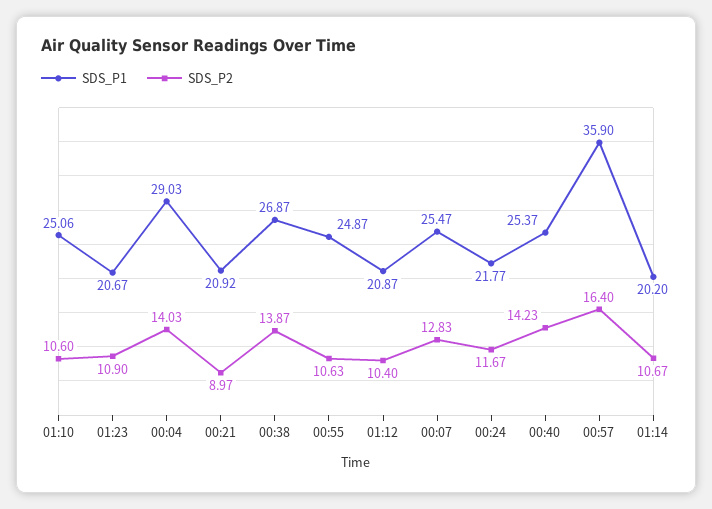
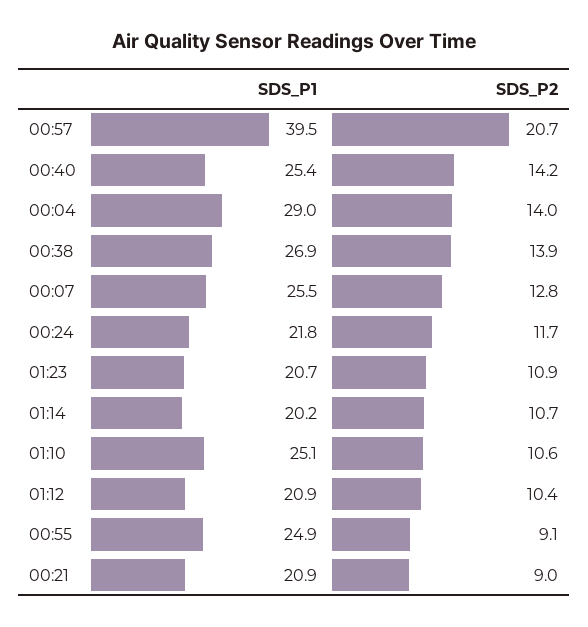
SDS_P2, 00:55: 10.63 -> 9.1
SDS_P1, 00:57: 35.9 -> 39.5
SDS_P2, 00:57: 16.4 -> 20.7

